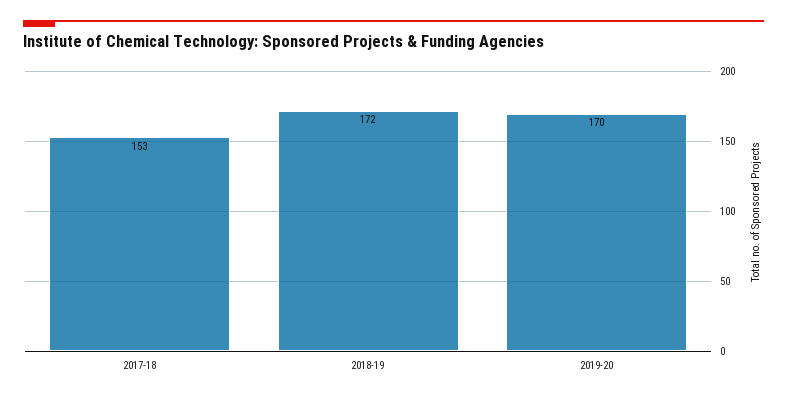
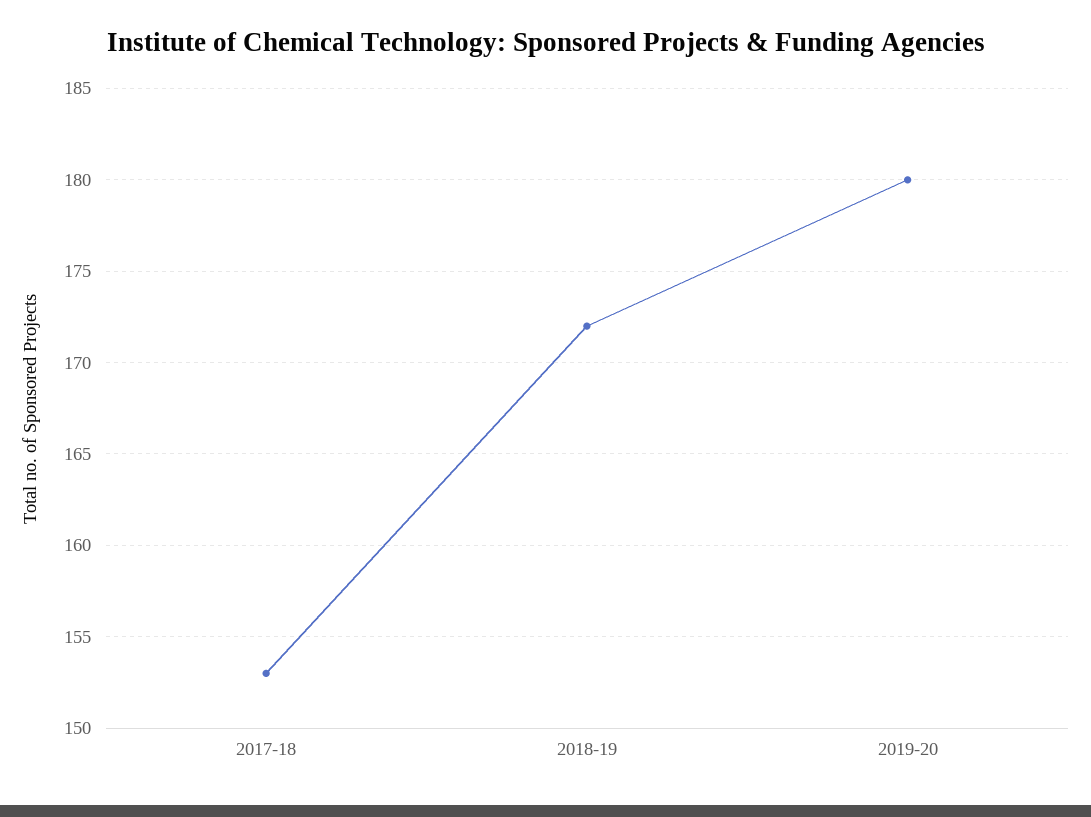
2019-20: 170 -> 180

